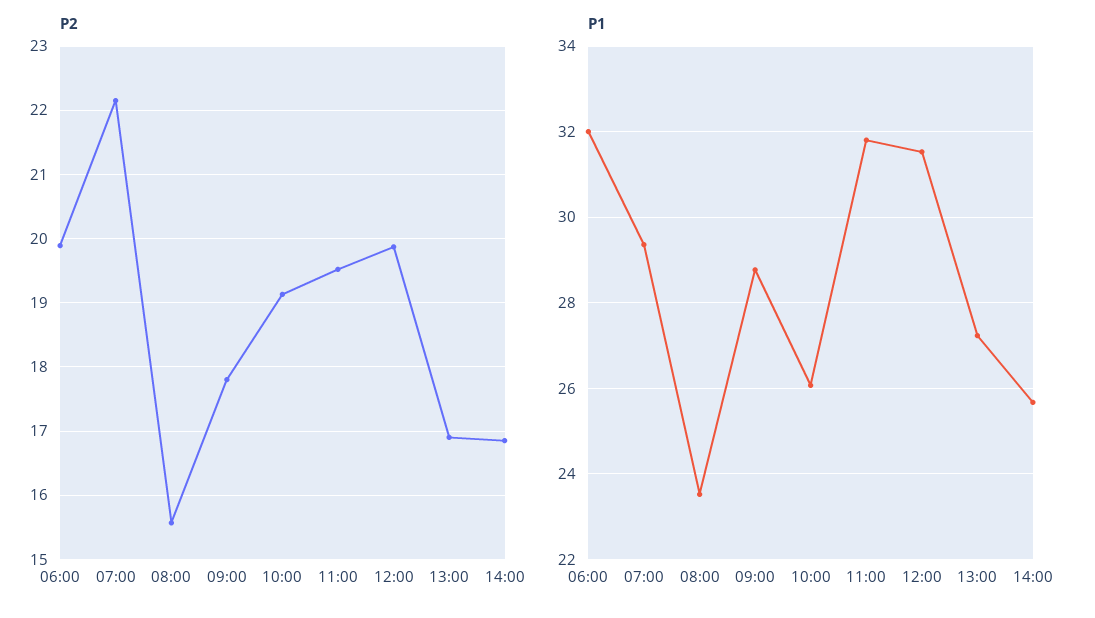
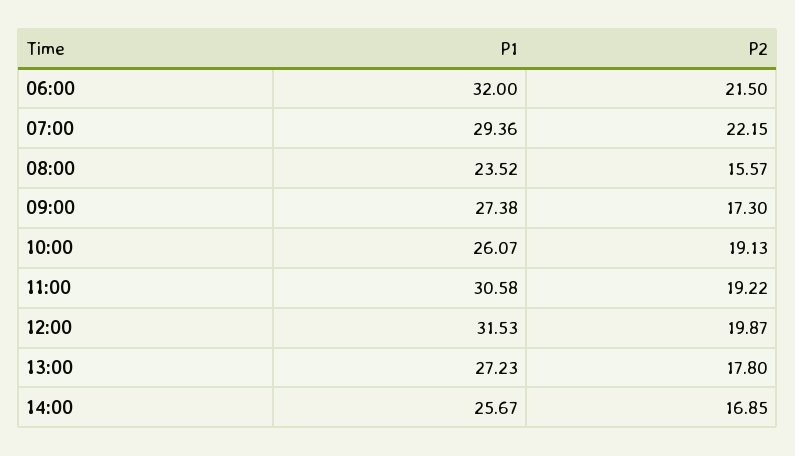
P2, 06:00: 19.9 -> 21.5
P2, 09:00: 17.8 -> 17.3
P2, 11:00: 19.5 -> 19.22
P2, 13:00: 16.9 -> 17.8
P1, 09:00: 28.8 -> 27.38
P1, 11:00: 31.8 -> 30.58

